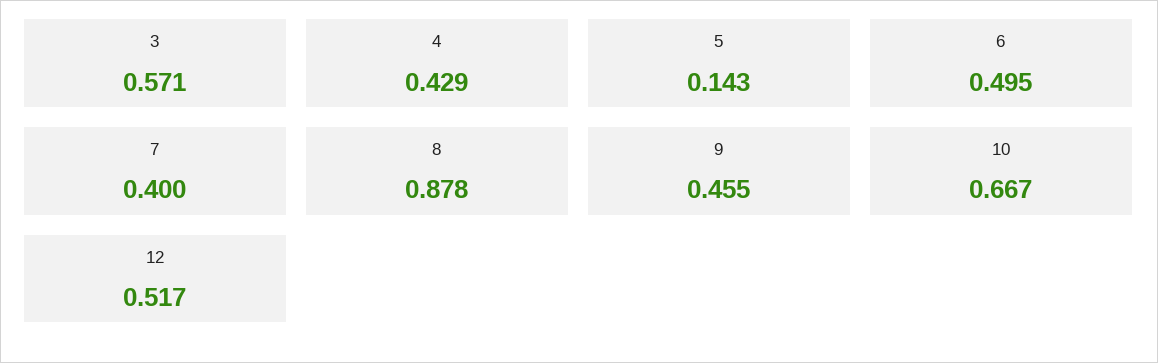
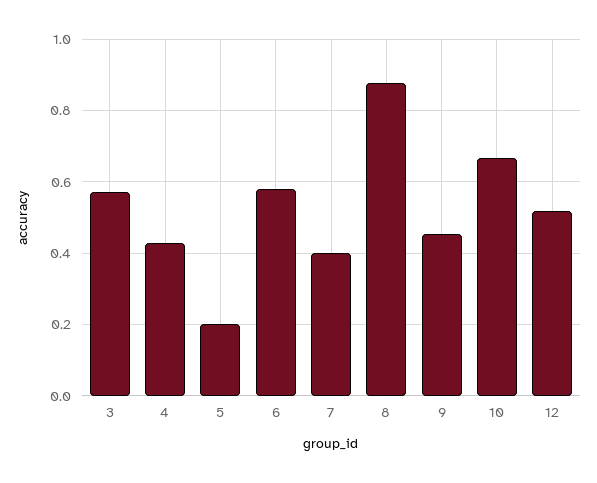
5: 0.143 -> 0.2
6: 0.495 -> 0.58

